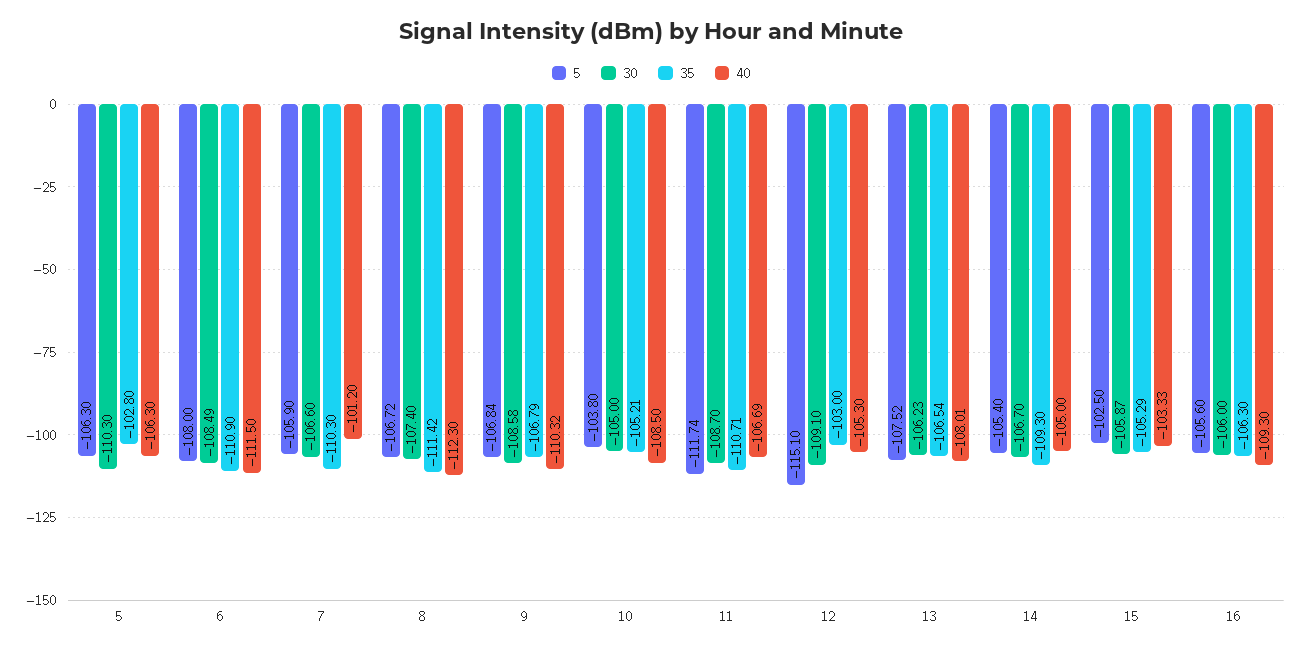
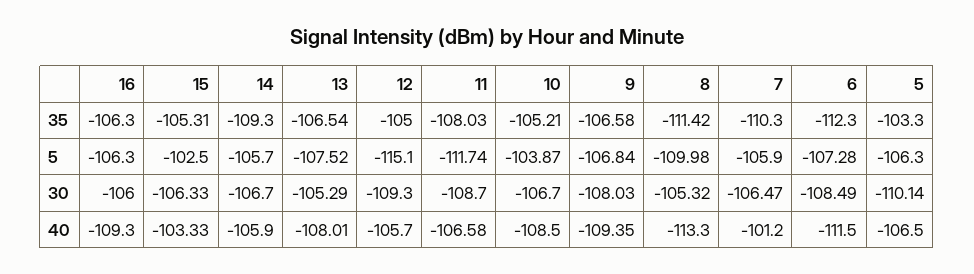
30, 5: -110.3 -> -110.14
35, 5: -102.8 -> -103.3
40, 5: -106.3 -> -106.5
5, 6: -108 -> -107.28
35, 6: -110.9 -> -112.3
30, 7: -106.6 -> -106.47
5, 8: -106.72 -> -109.98
30, 8: -107.4 -> -105.32
40, 8: -112.3 -> -113.3
30, 9: -108.58 -> -108.03
35, 9: -106.79 -> -106.58
40, 9: -110.32 -> -109.35
5, 10: -103.8 -> -103.87
30, 10: -105 -> -106.7
35, 11: -110.71 -> -108.03
40, 11: -106.69 -> -106.58
30, 12: -109.1 -> -109.3
35, 12: -103 -> -105
40, 12: -105.3 -> -105.7
30, 13: -106.23 -> -105.29
5, 14: -105.4 -> -105.7
40, 14: -105 -> -105.9
30, 15: -105.87 -> -106.33
35, 15: -105.29 -> -105.31
5, 16: -105.6 -> -106.3

